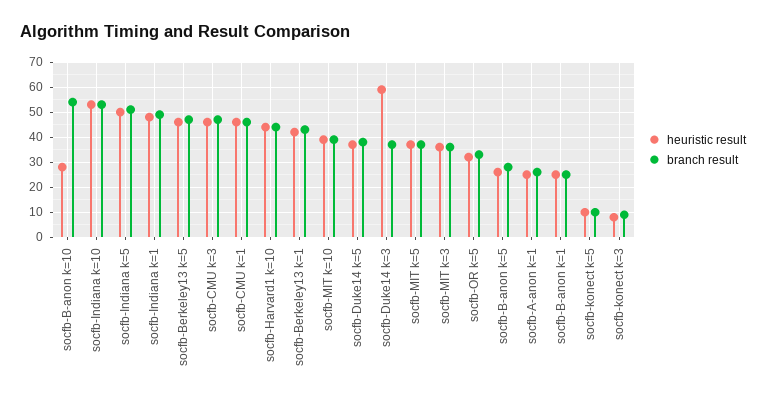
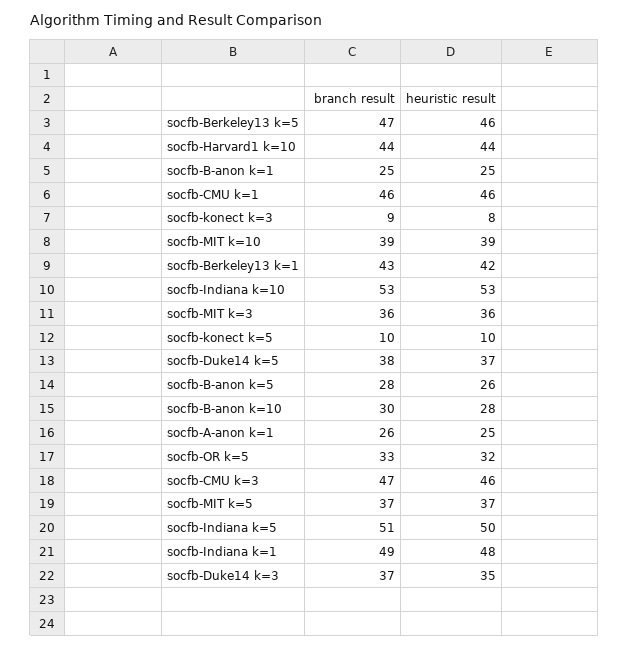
branch result, socfb-B-anon k=10: 55 -> 30
heuristic result, socfb-Duke14 k=3: 60 -> 35

